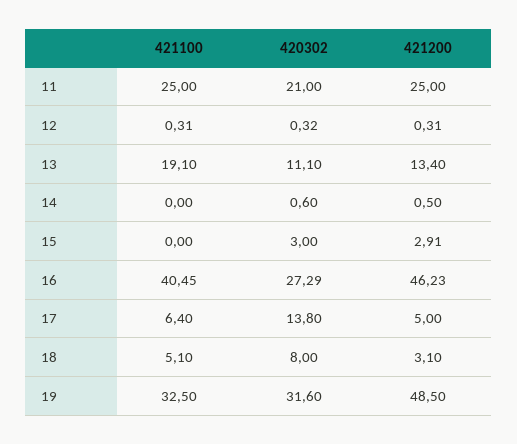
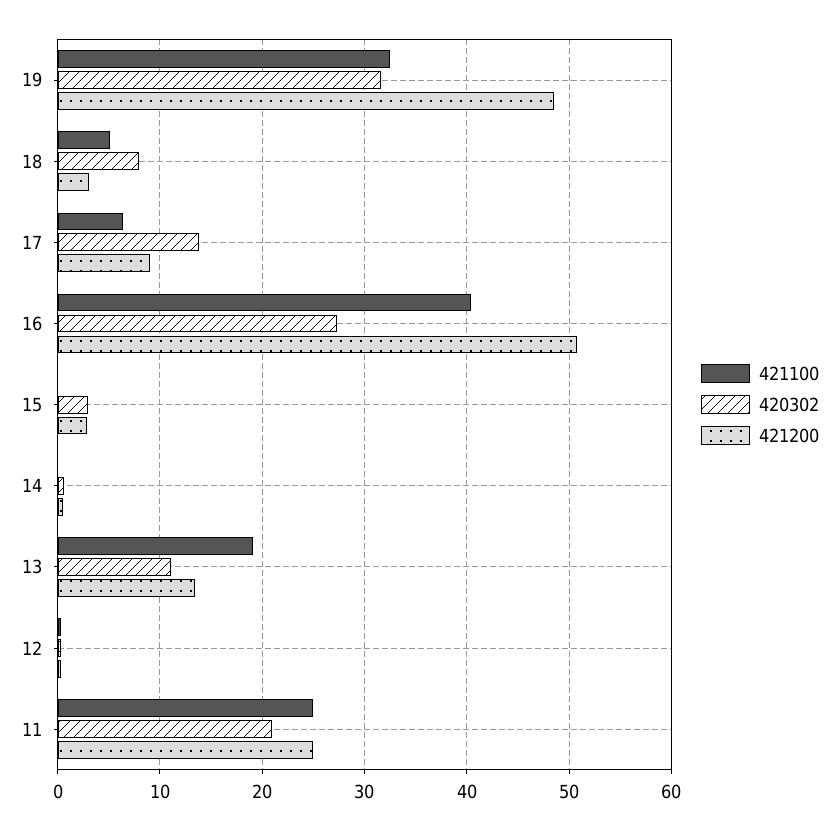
421200, 16: 46.23 -> 51
421200, 17: 5 -> 9

